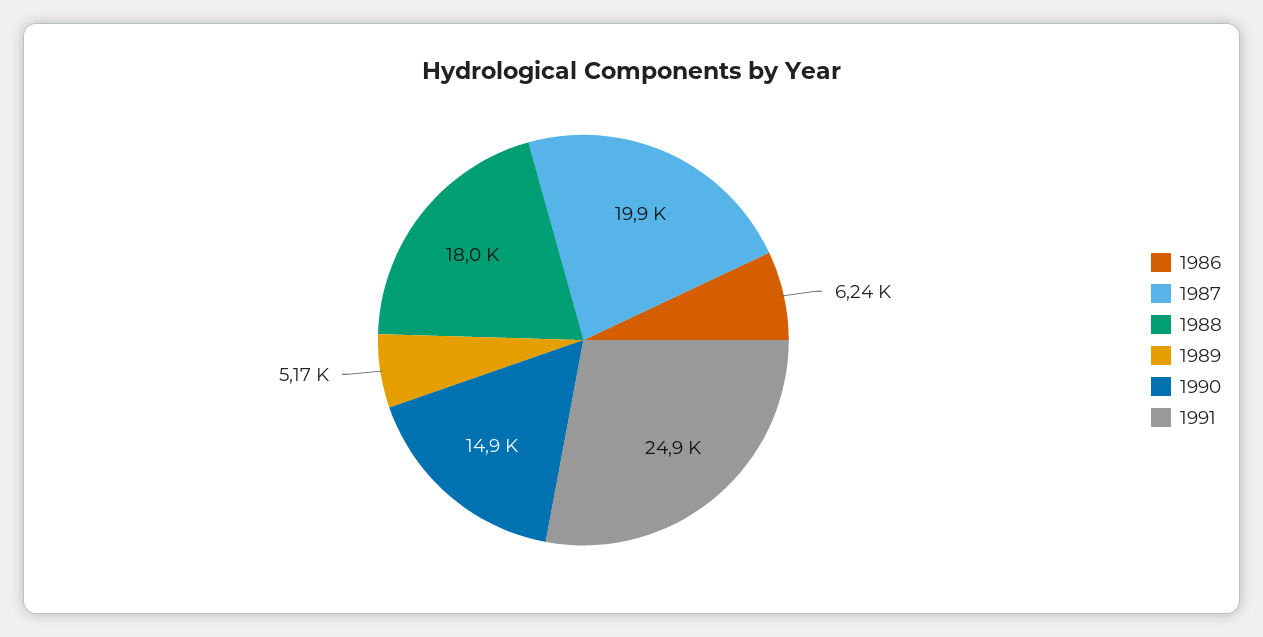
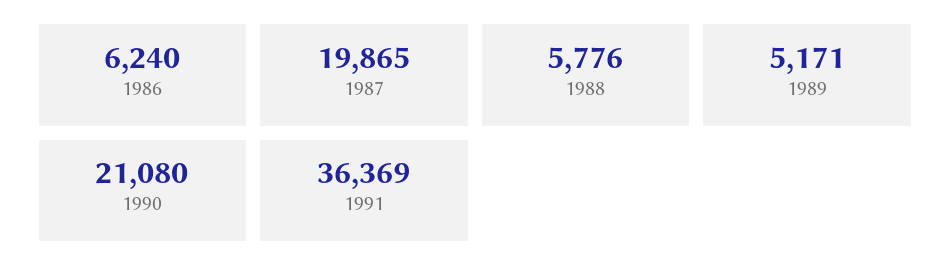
1988: 18000 -> 5776
1990: 14900 -> 21080
1991: 24900 -> 36369

